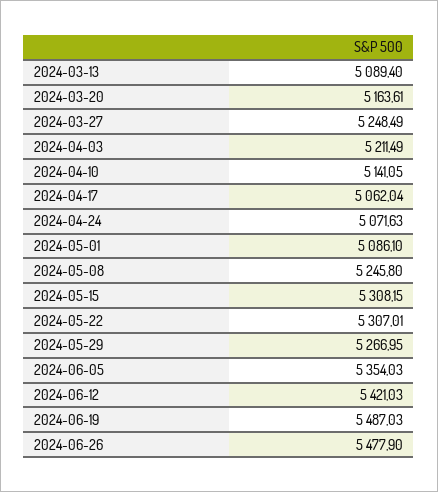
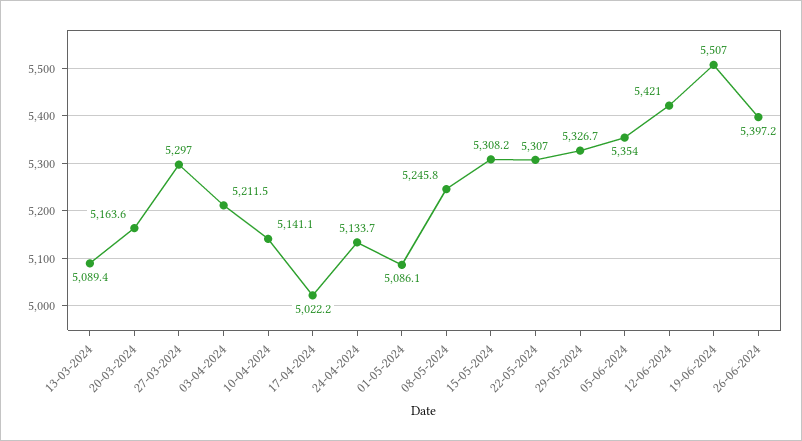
2024-03-27: 5248.49 -> 5297
2024-04-17: 5062.04 -> 5022.2
2024-04-24: 5071.63 -> 5133.7
2024-05-29: 5266.95 -> 5326.7
2024-06-19: 5487.03 -> 5507
2024-06-26: 5477.9 -> 5397.2

